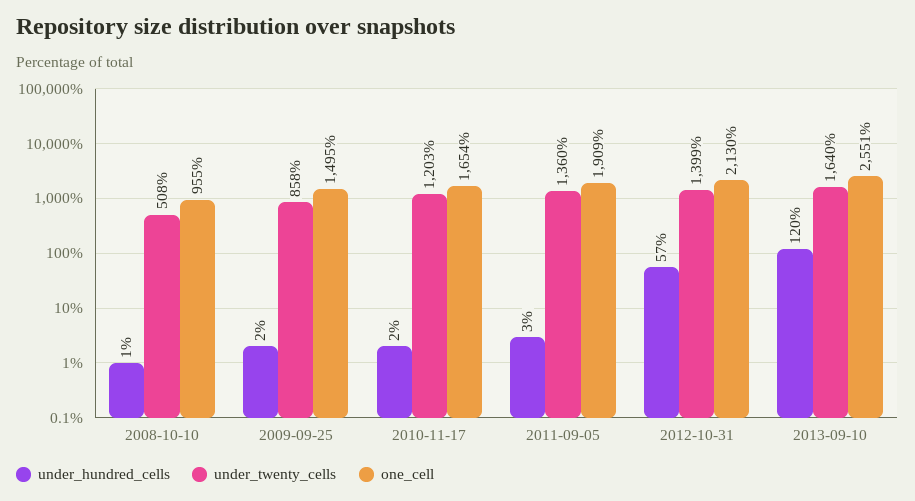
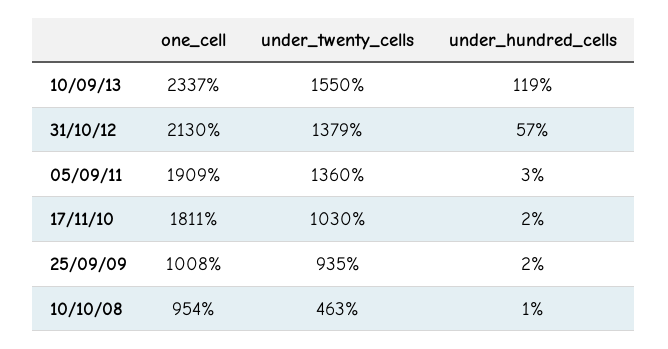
under_twenty_cells, 2008-10-10: 508 -> 463
one_cell, 2008-10-10: 955 -> 954
under_twenty_cells, 2009-09-25: 858 -> 935
one_cell, 2009-09-25: 1495 -> 1008
under_twenty_cells, 2010-11-17: 1203 -> 1030
one_cell, 2010-11-17: 1654 -> 1811
under_twenty_cells, 2012-10-31: 1399 -> 1379
under_hundred_cells, 2013-09-10: 120 -> 119
under_twenty_cells, 2013-09-10: 1640 -> 1550
one_cell, 2013-09-10: 2551 -> 2337

